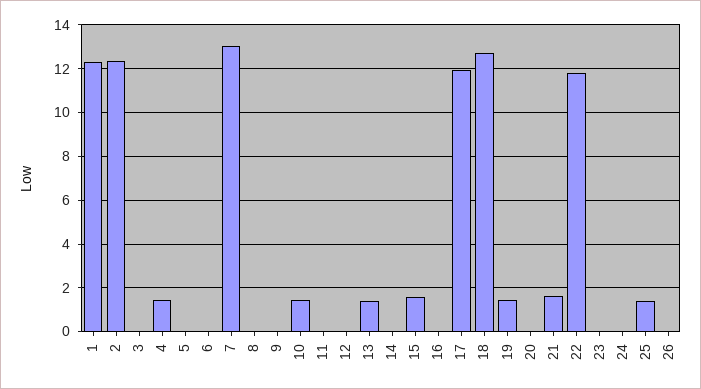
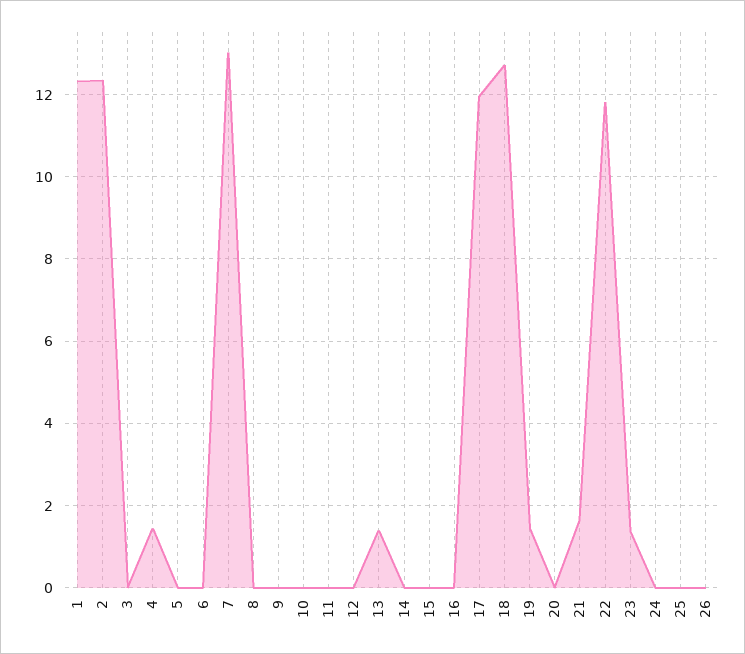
10: 1.5 -> 0
15: 1.5 -> 0
23: 0 -> 1.4
25: 1.5 -> 0

